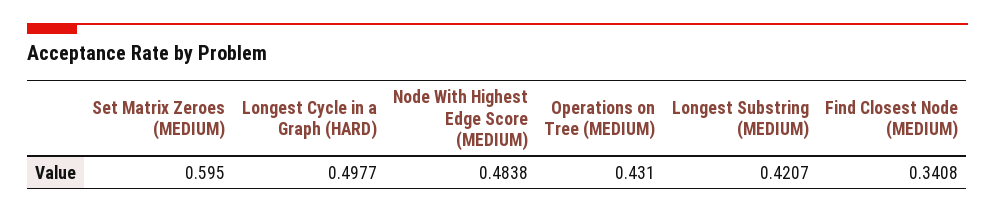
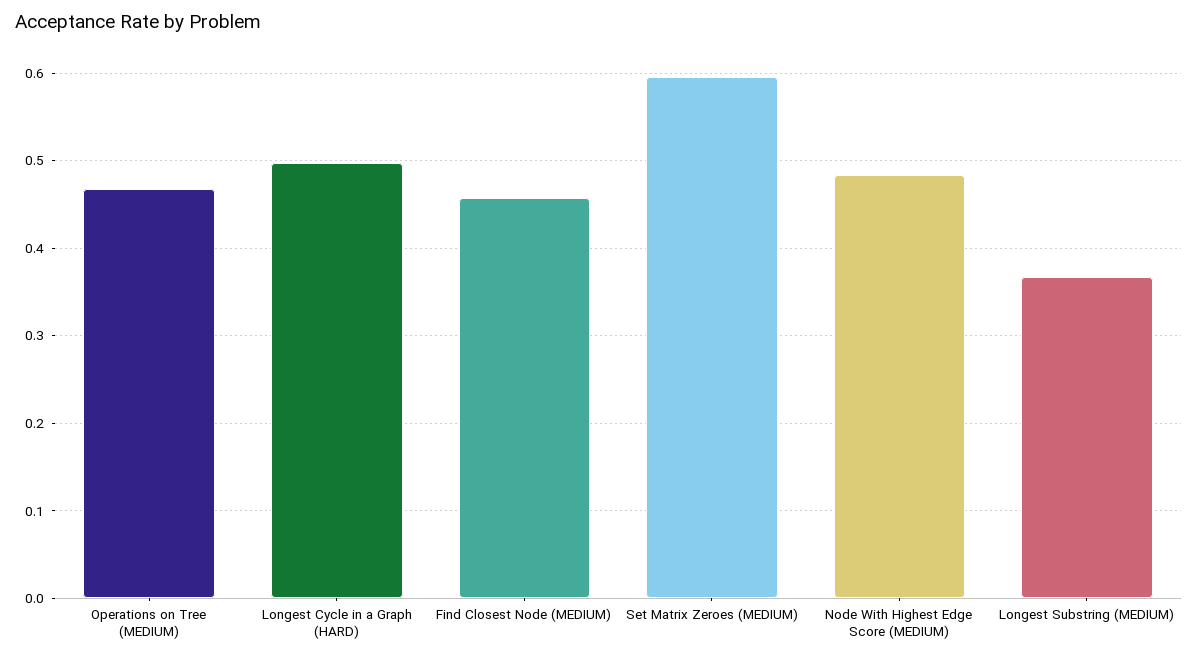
Operations on Tree (MEDIUM): 0.431 -> 0.47
Longest Substring (MEDIUM): 0.4207 -> 0.37
Find Closest Node (MEDIUM): 0.3408 -> 0.46

